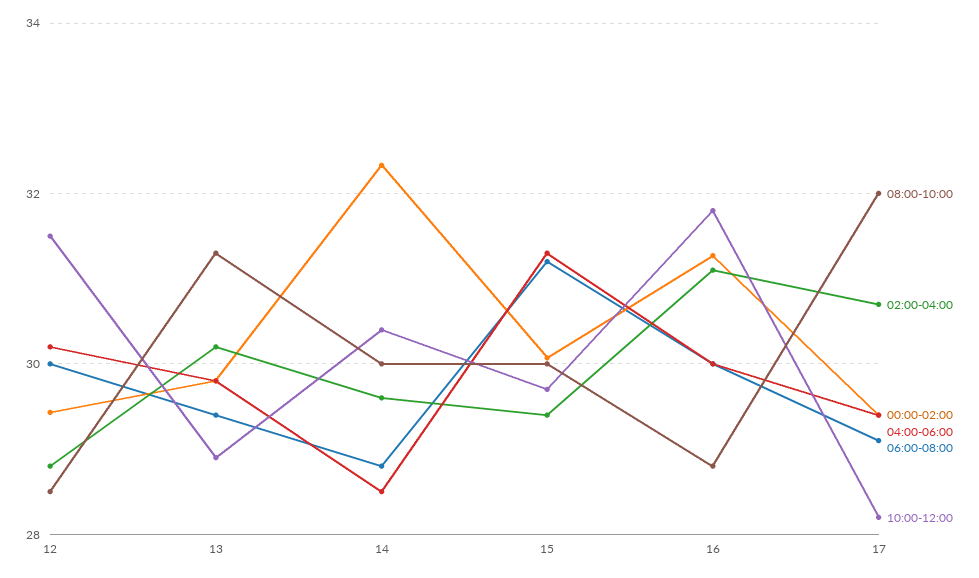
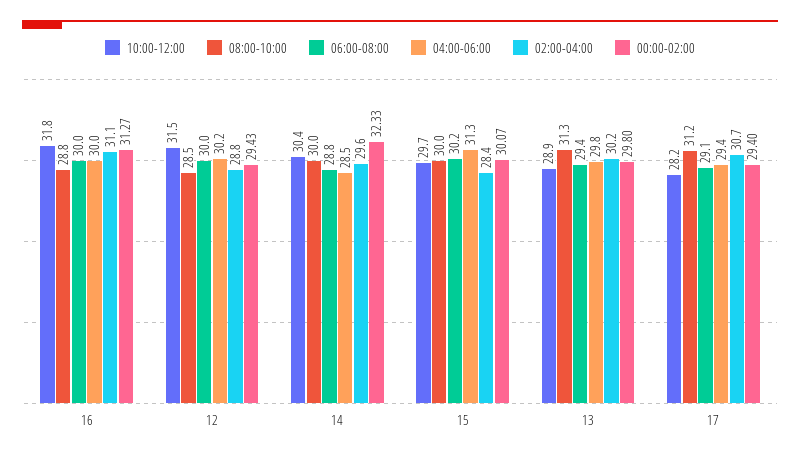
02:00-04:00, 15: 29.4 -> 28.4
06:00-08:00, 15: 31.2 -> 30.2
08:00-10:00, 17: 32 -> 31.2

